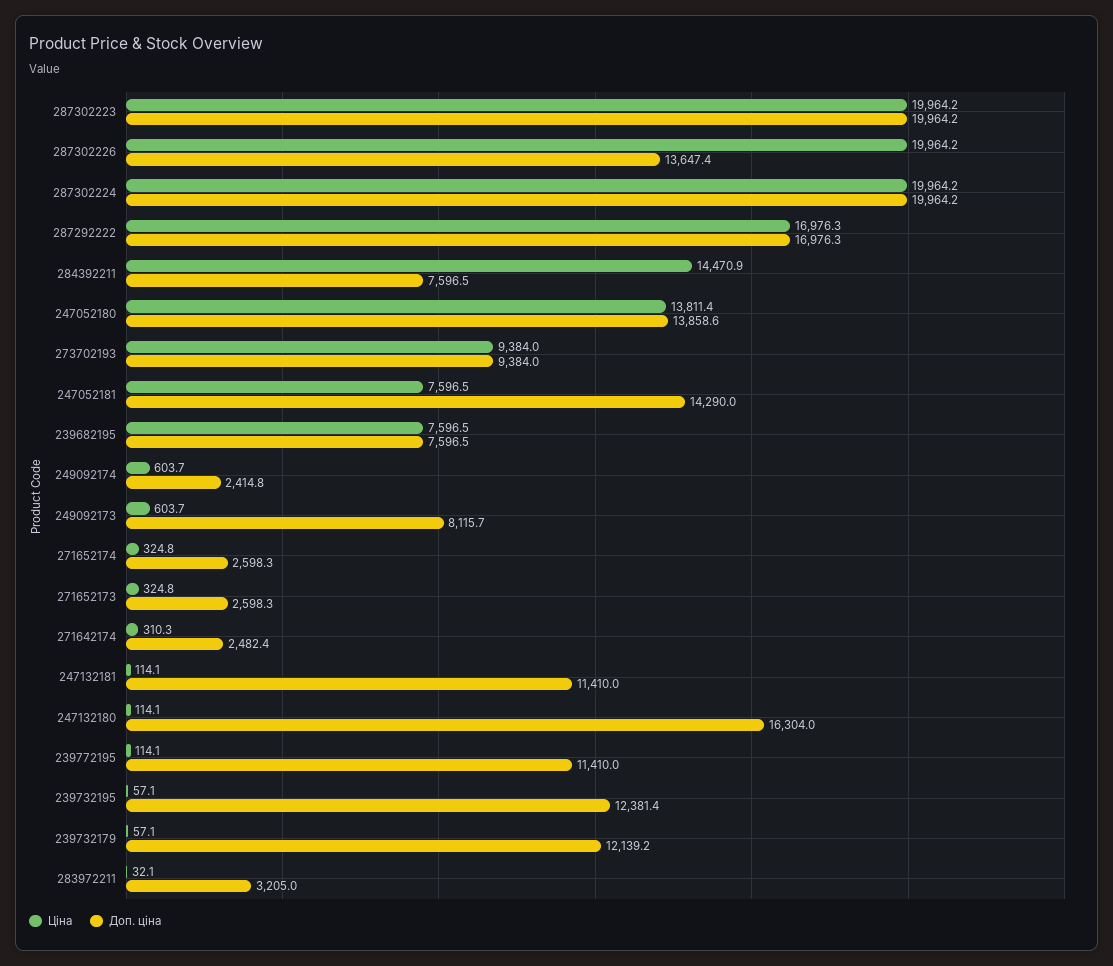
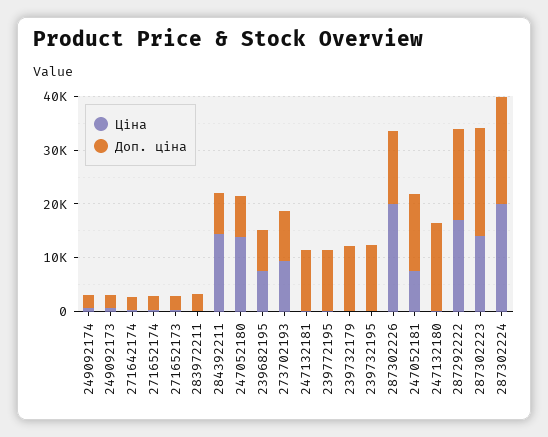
Ціна, 287302223: 19964.2 -> 14000
Доп. ціна, 247052180: 13858.6 -> 8000
Доп. ціна, 249092173: 8115.7 -> 2000

